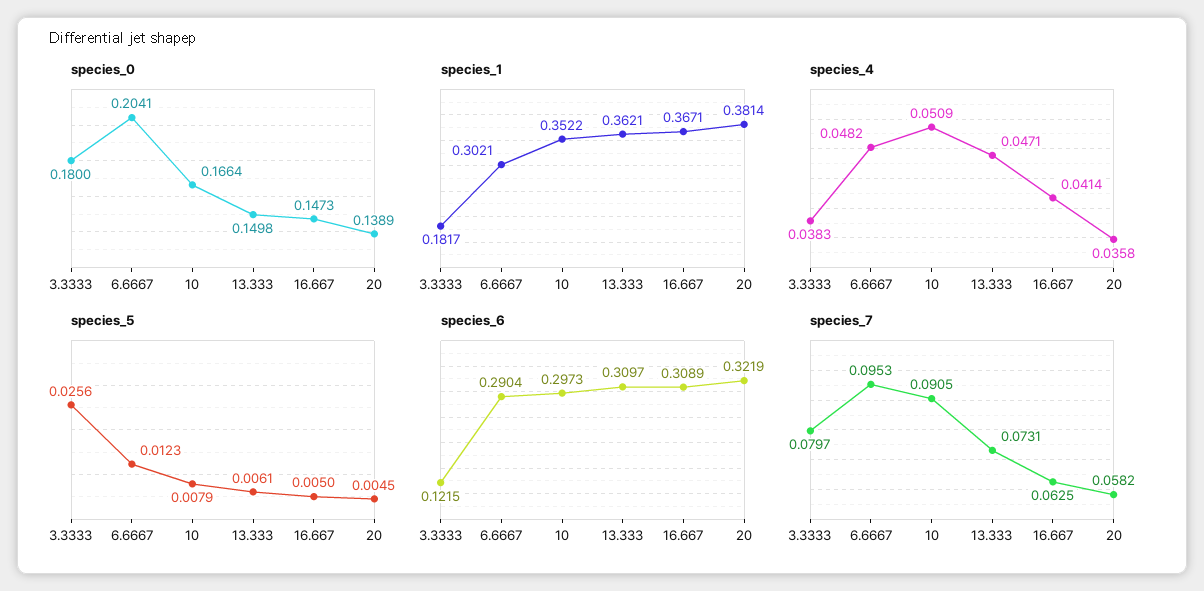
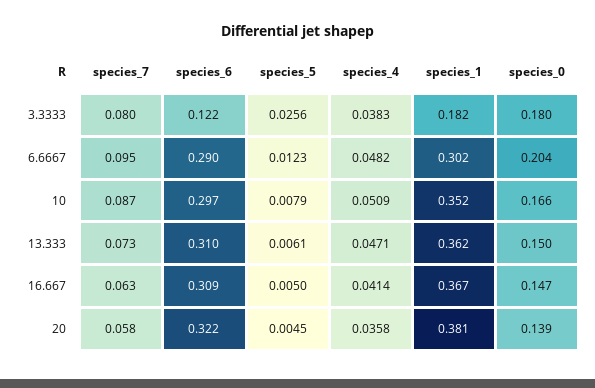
species_7, 10: 0.0905 -> 0.087

